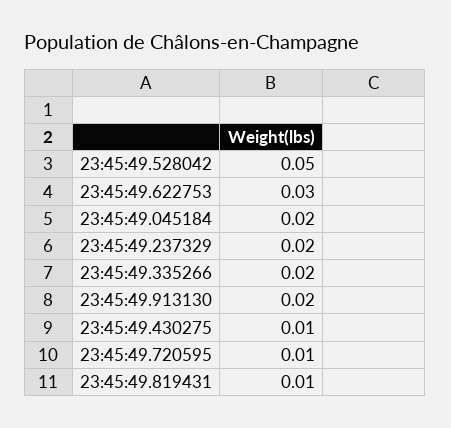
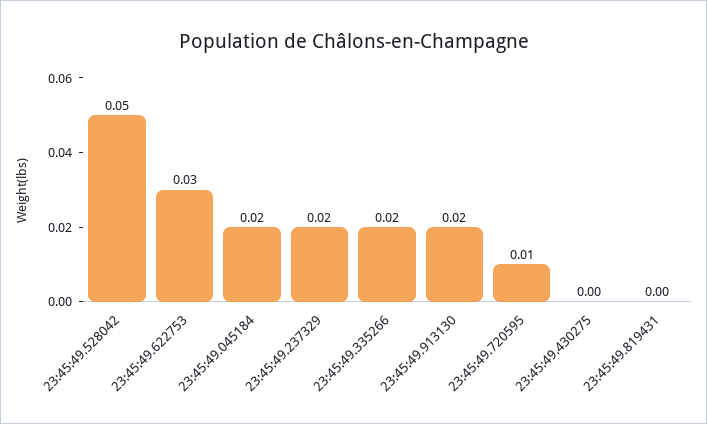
23:45:49.430275: 0.01 -> 0
23:45:49.819431: 0.01 -> 0

